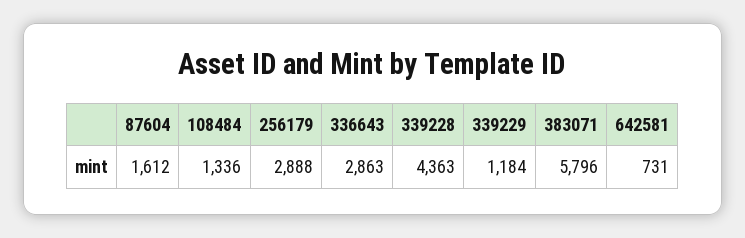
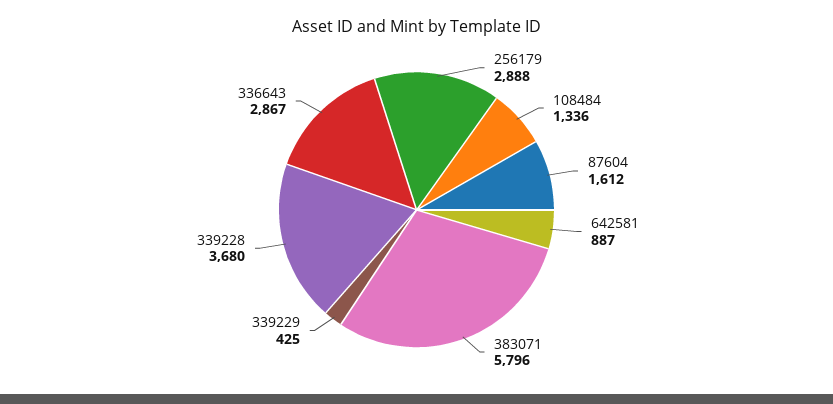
336643: 2863 -> 2867
339228: 4363 -> 3680
339229: 1184 -> 425
642581: 731 -> 887

